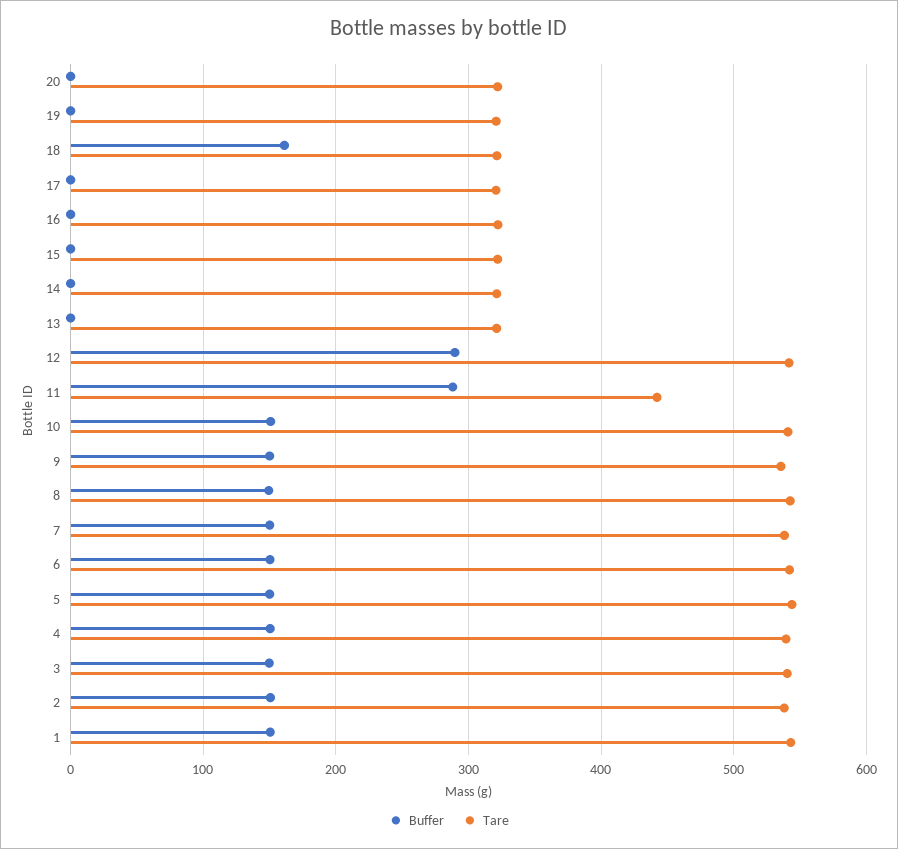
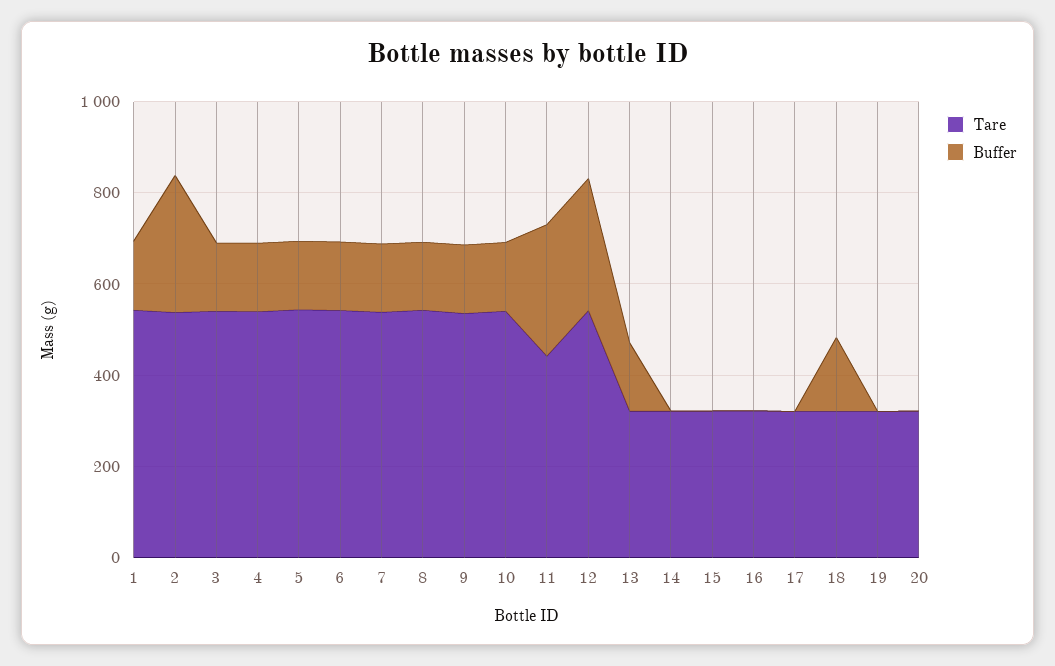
Buffer, 13: 0 -> 150
Buffer, 2: 150 -> 300

